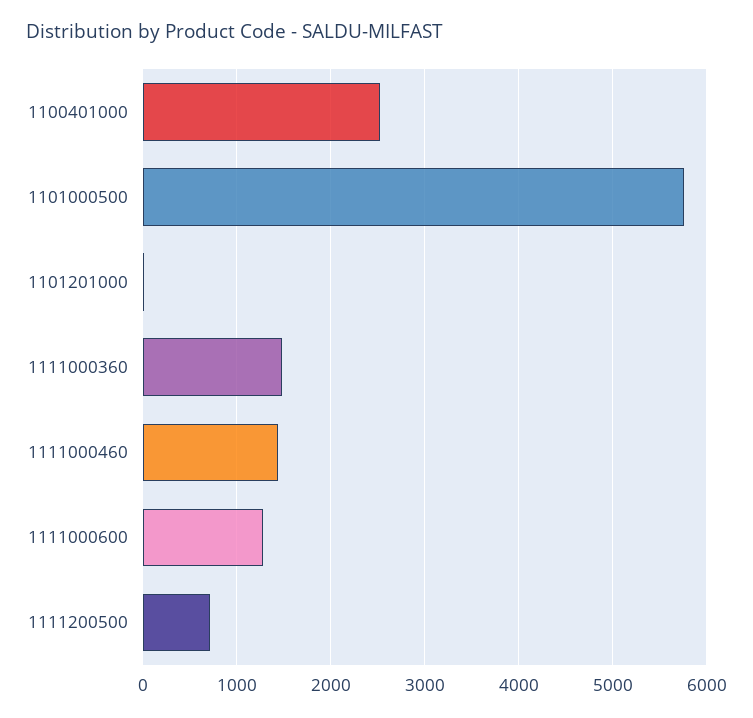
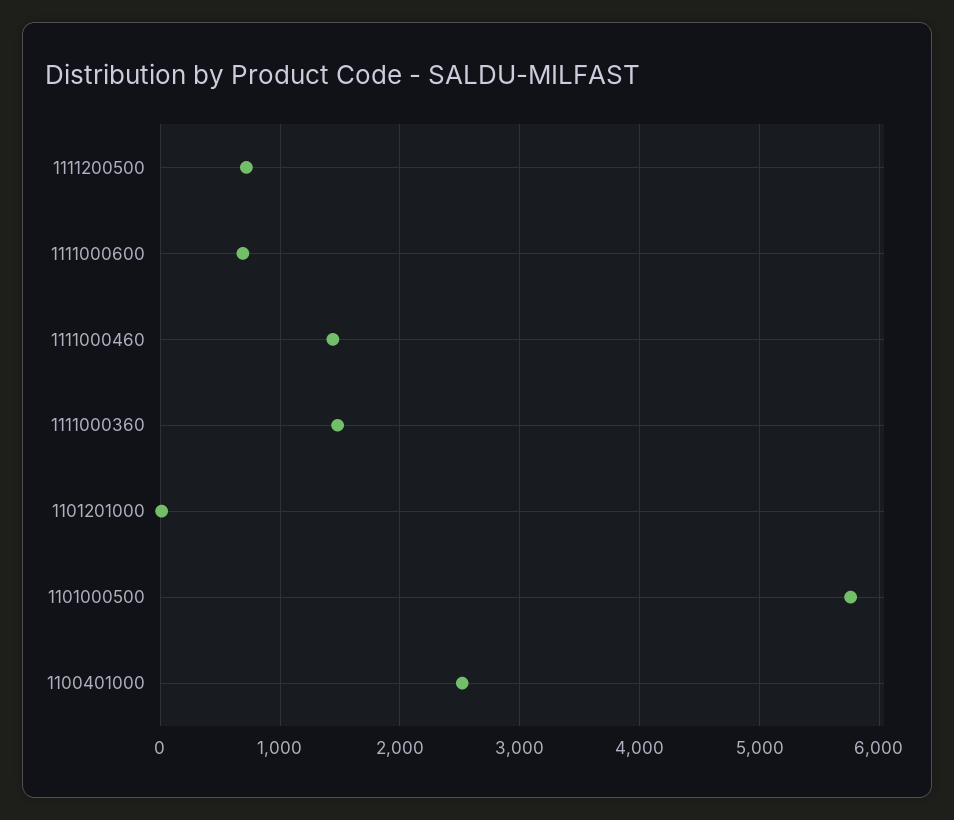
1111000600: 1300 -> 700

